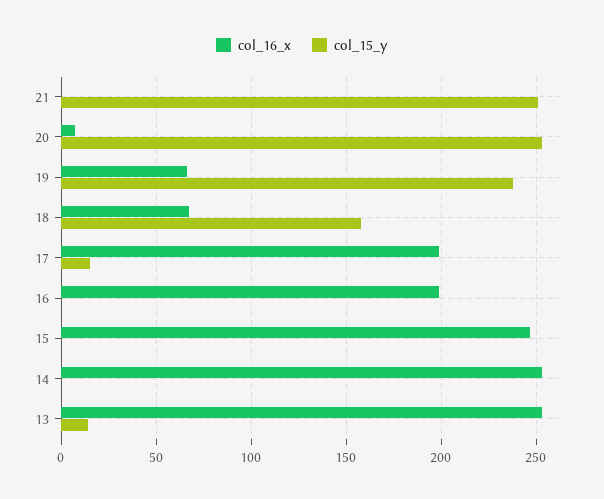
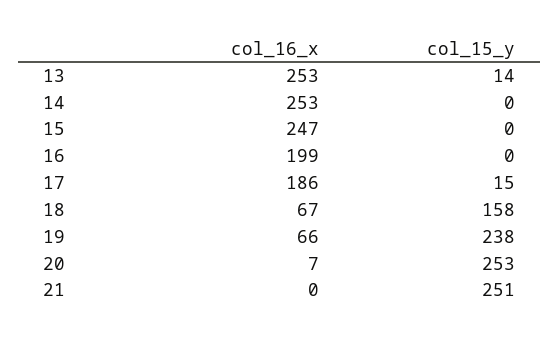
col_16_x, 17: 200 -> 186

